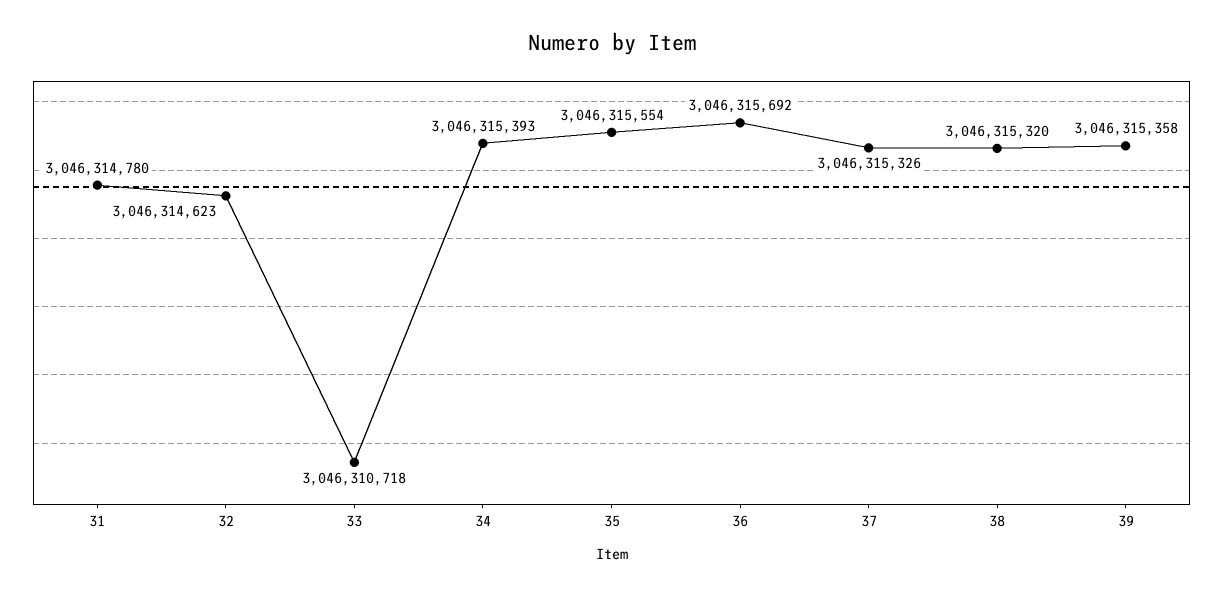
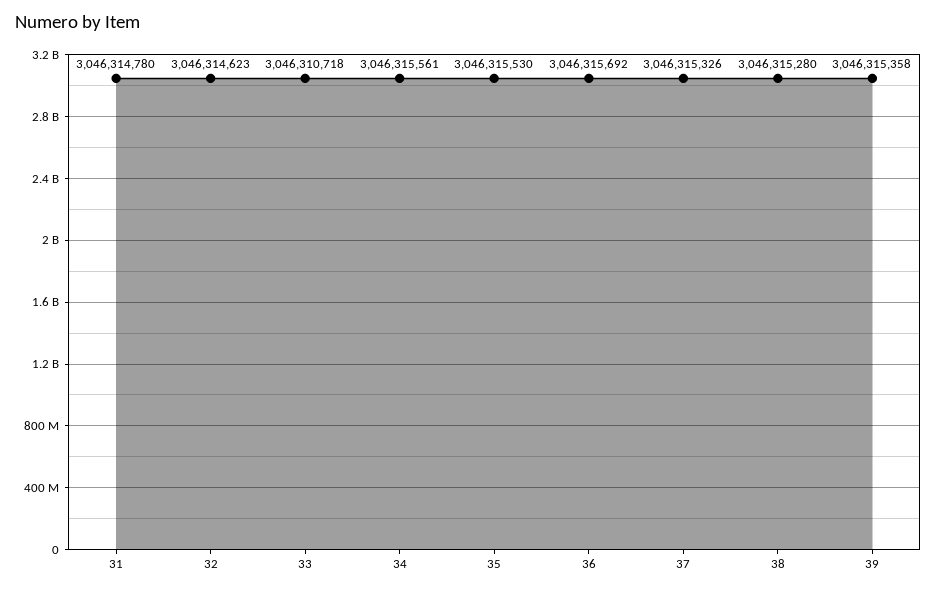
34: 3046315393 -> 3046315561
35: 3046315554 -> 3046315530
38: 3046315320 -> 3046315280

